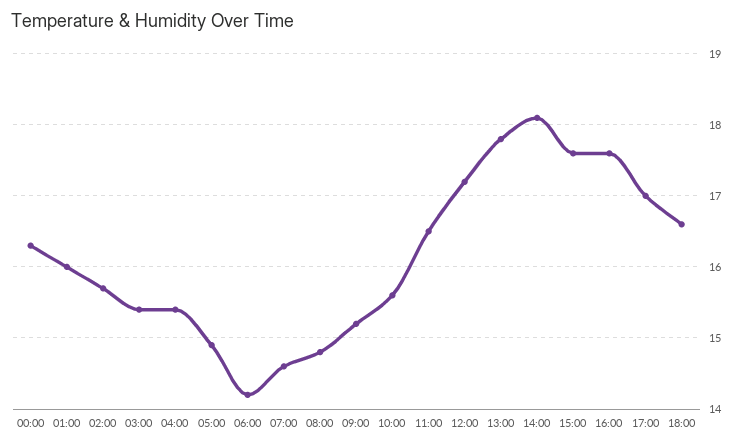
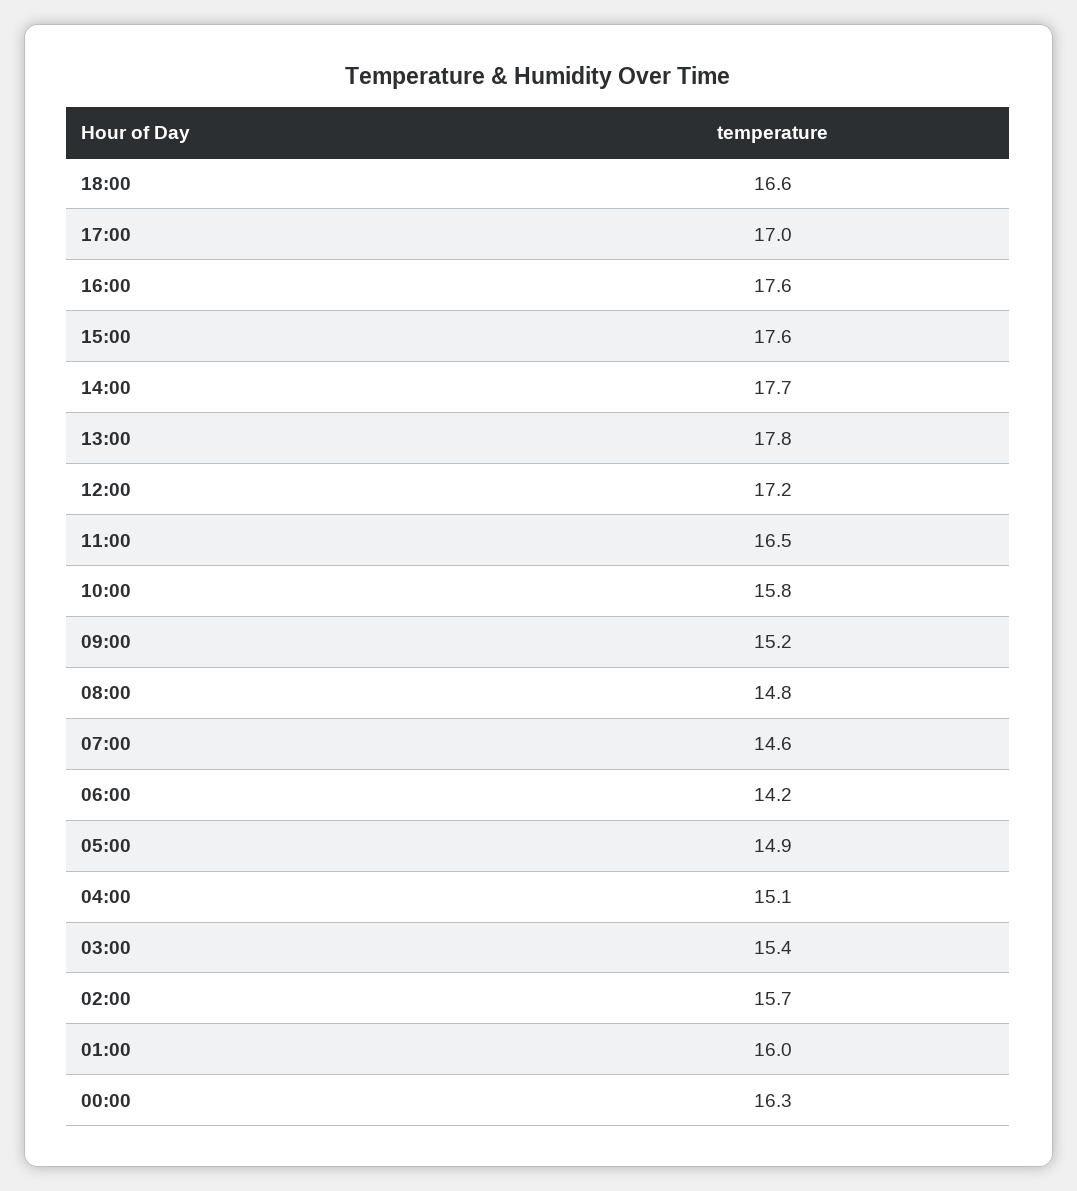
04:00: 15.4 -> 15.1
10:00: 15.6 -> 15.8
14:00: 18.1 -> 17.7

